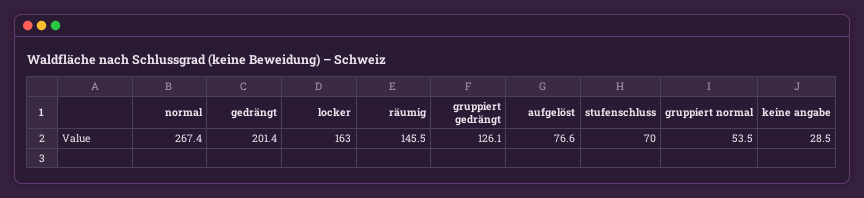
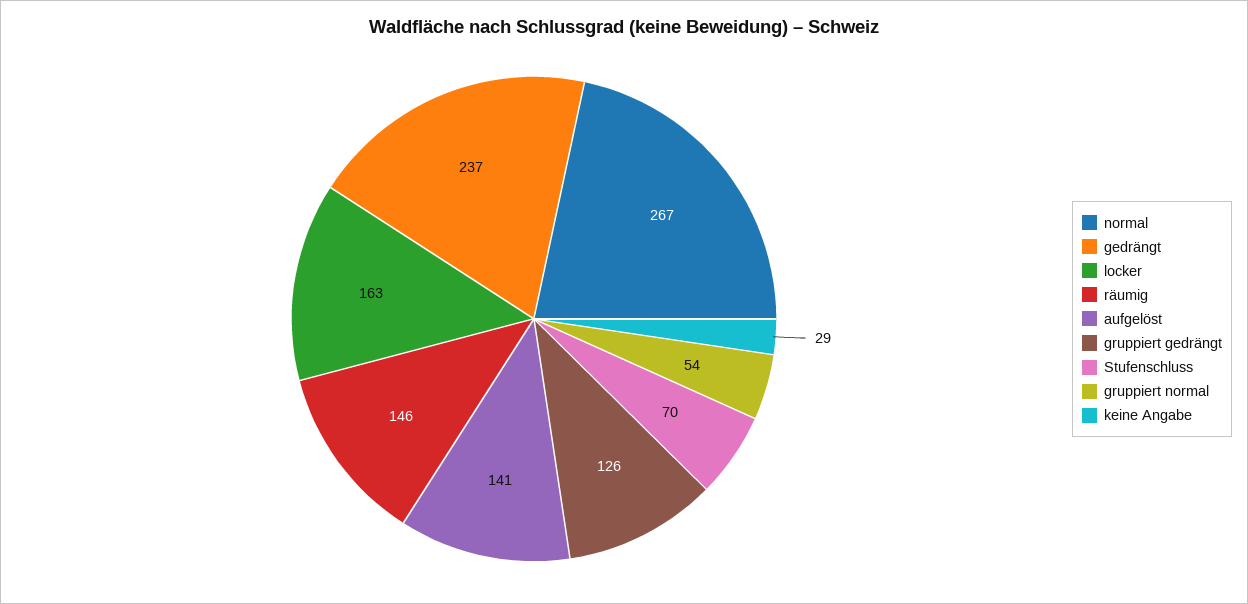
gedrängt: 201.4 -> 237
aufgelöst: 76.6 -> 141

